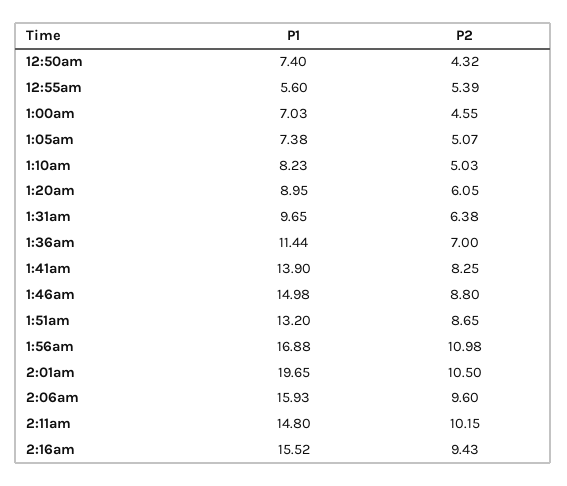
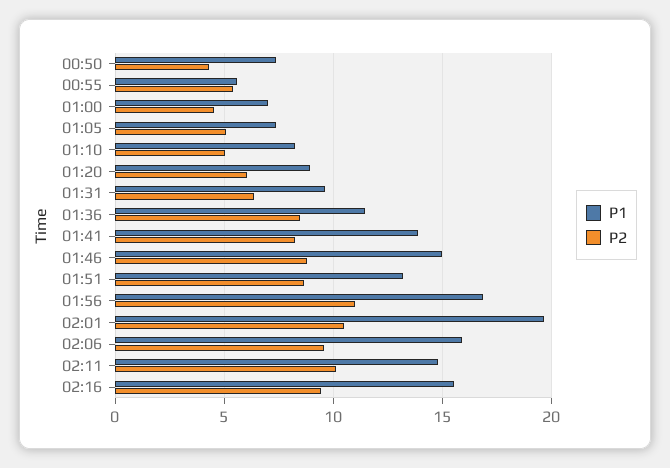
P2, 1:36am: 7 -> 8.5

